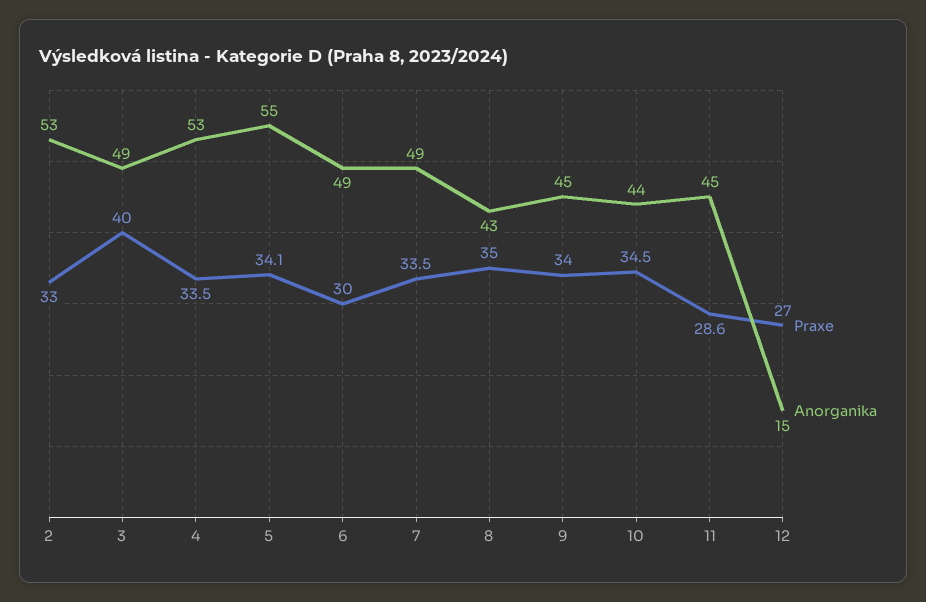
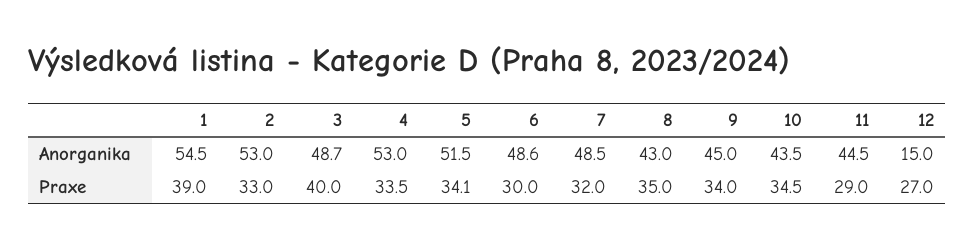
Anorganika, 5: 55 -> 51.5
Praxe, 7: 33.5 -> 32
Praxe, 11: 28.6 -> 29
Anorganika, 1: none -> 54.5
Praxe, 1: none -> 39

